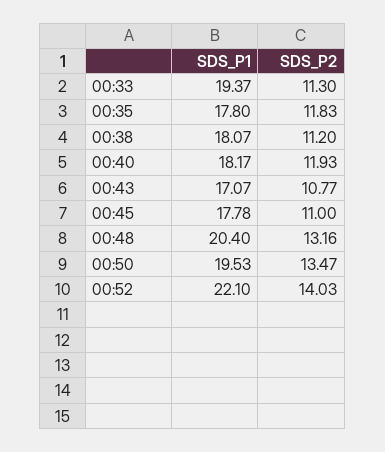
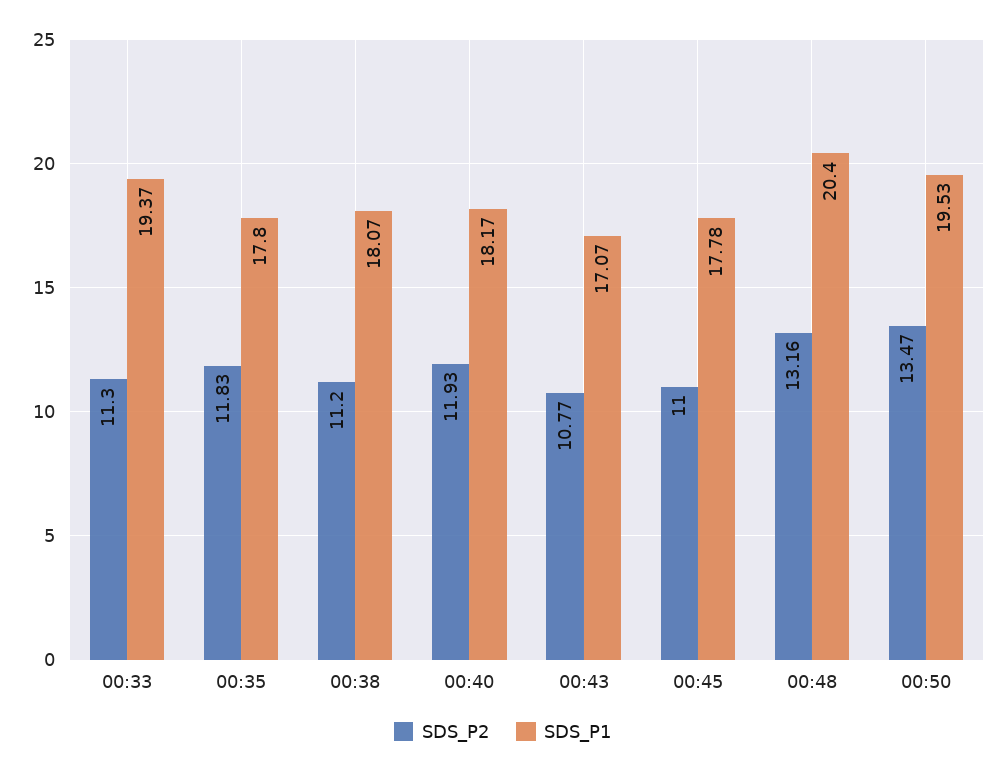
SDS_P1, 00:52: 22.1 -> none
SDS_P2, 00:52: 14.03 -> none

